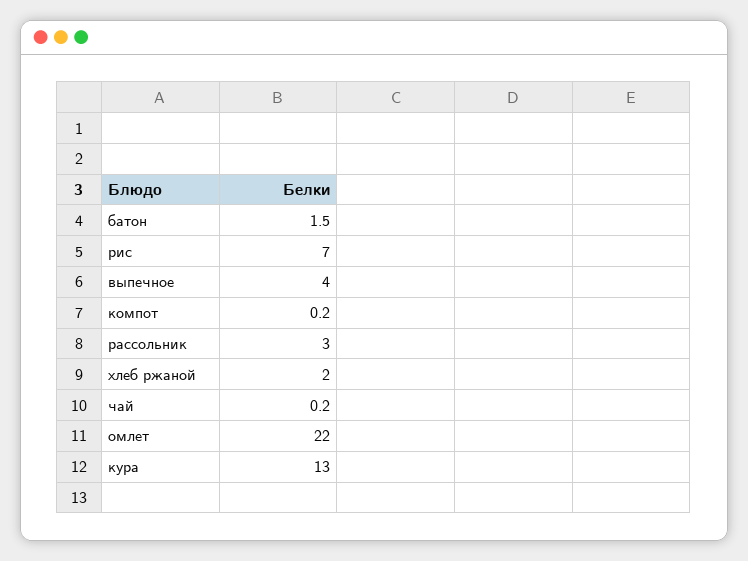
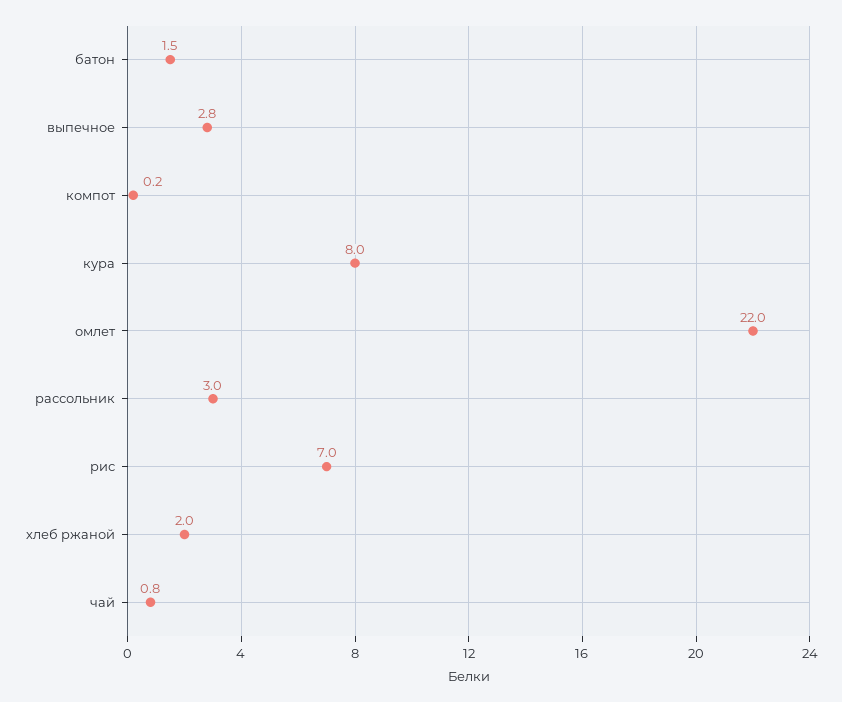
выпечное: 4 -> 2.8
чай: 0.2 -> 0.8
кура: 13 -> 8

